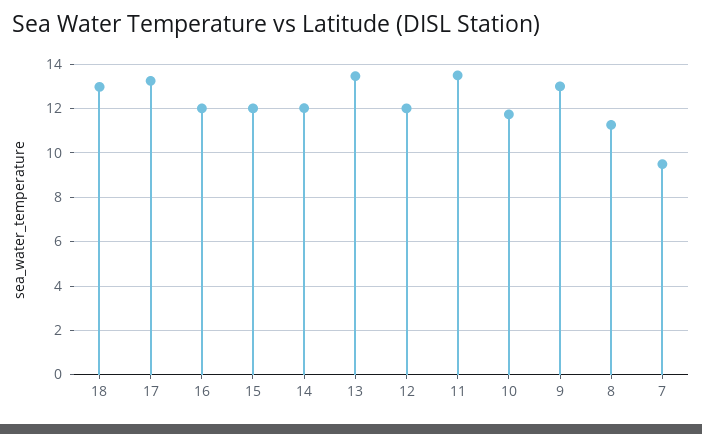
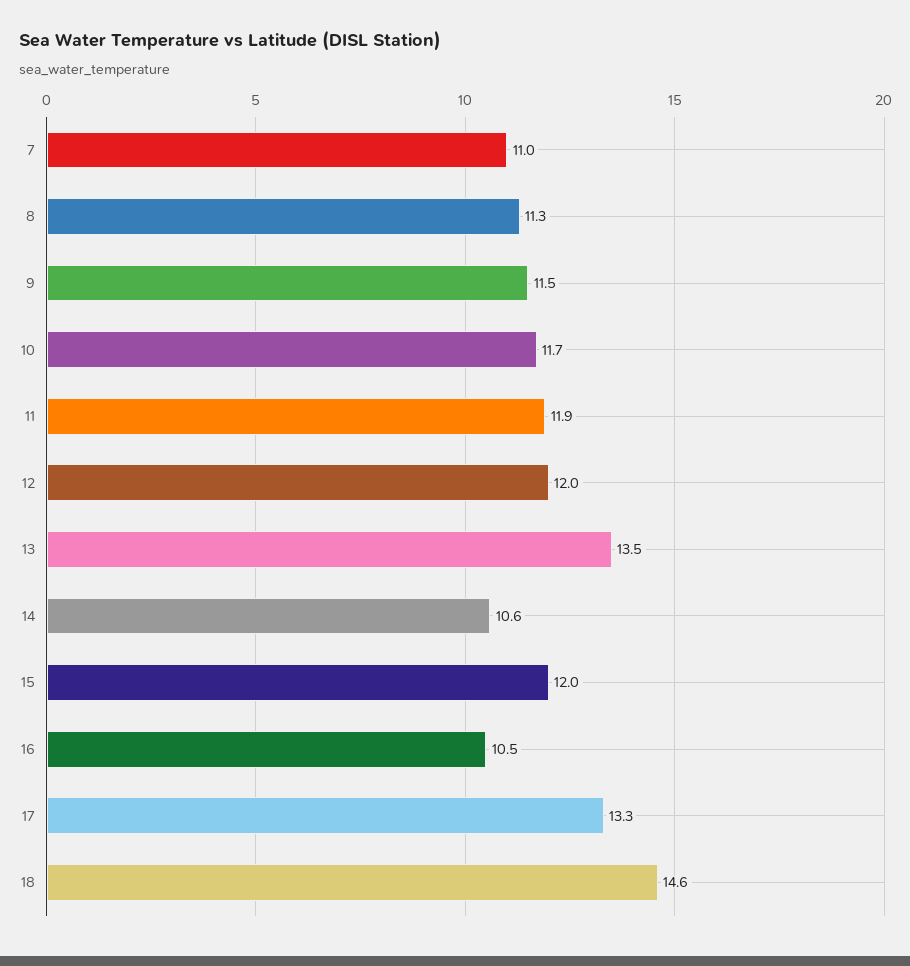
18: 13 -> 14.6
16: 12 -> 10.5
14: 12 -> 10.6
11: 13.5 -> 11.9
9: 13 -> 11.5
7: 9.5 -> 11

